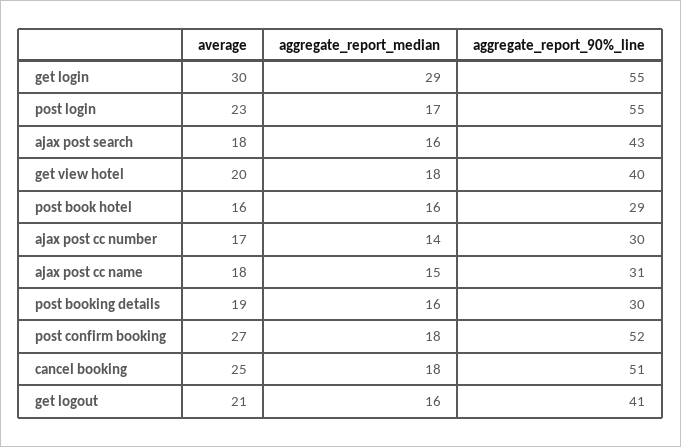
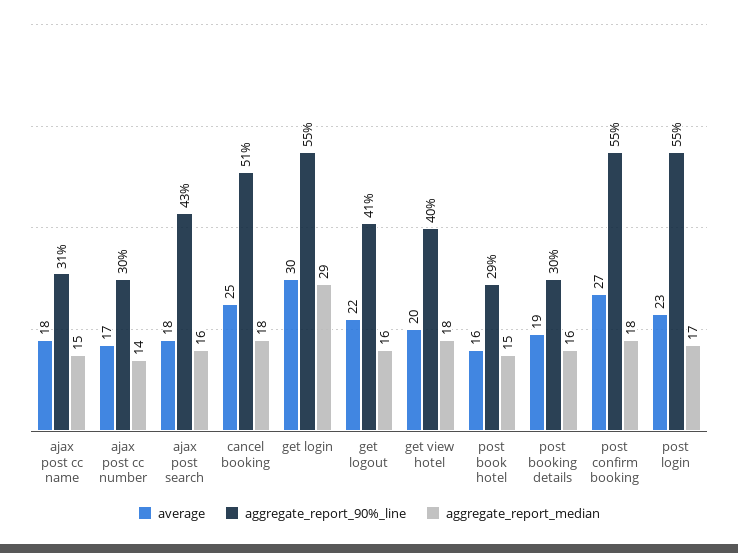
aggregate_report_median, post book hotel: 16 -> 15
aggregate_report_90%_line, post confirm booking: 52 -> 55
average, get logout: 21 -> 22

